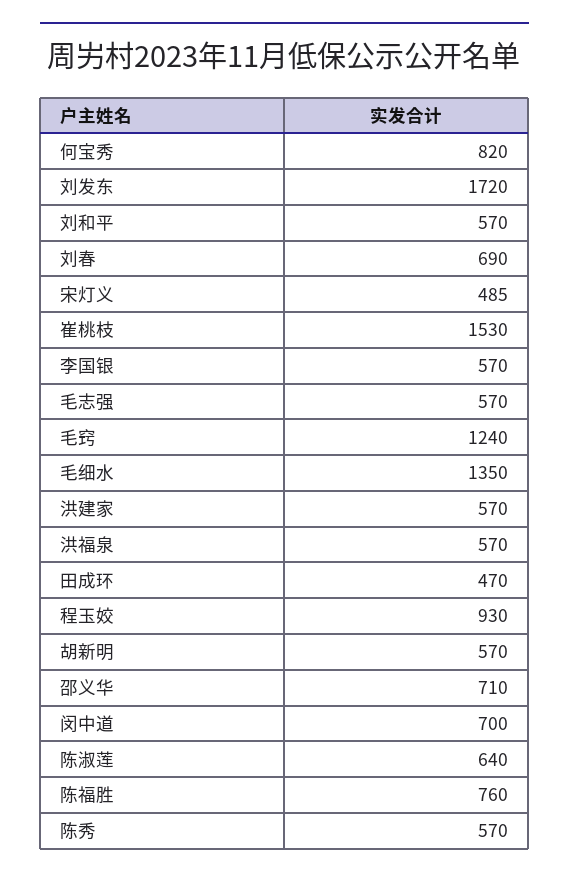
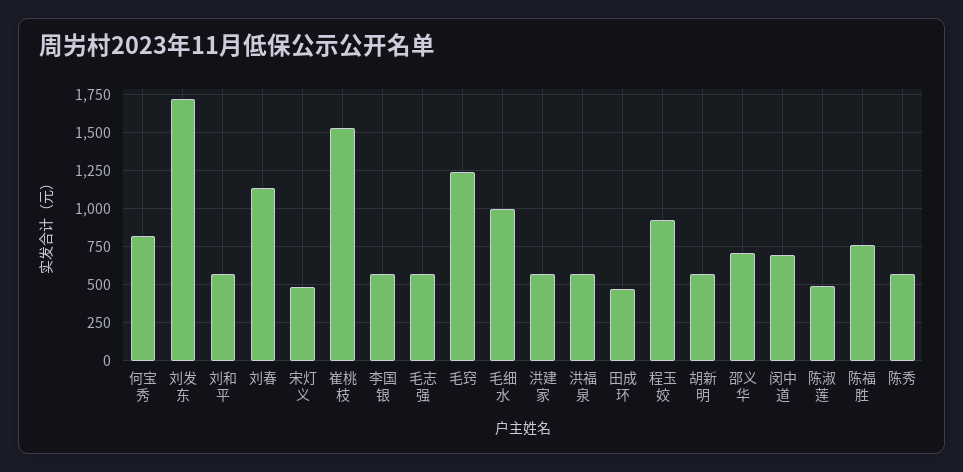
刘春: 690 -> 1150
毛细水: 1350 -> 1000
陈淑莲: 640 -> 500

